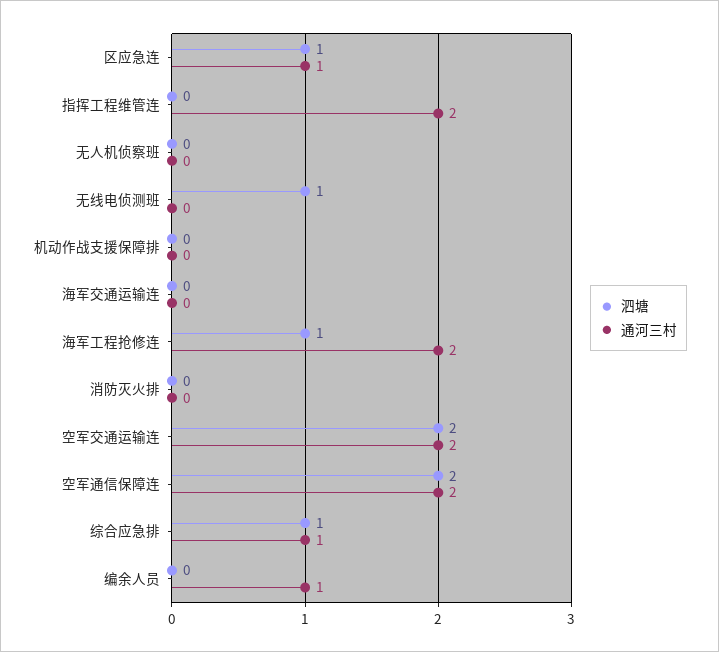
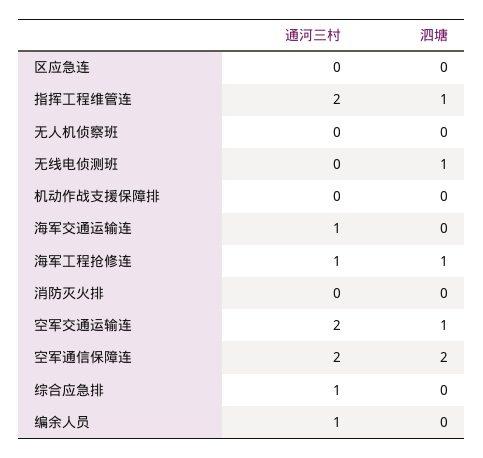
泗塘, 区应急连: 1 -> 0
通河三村, 区应急连: 1 -> 0
泗塘, 指挥工程维管连: 0 -> 1
通河三村, 海军交通运输连: 0 -> 1
通河三村, 海军工程抢修连: 2 -> 1
泗塘, 空军交通运输连: 2 -> 1
泗塘, 综合应急排: 1 -> 0

